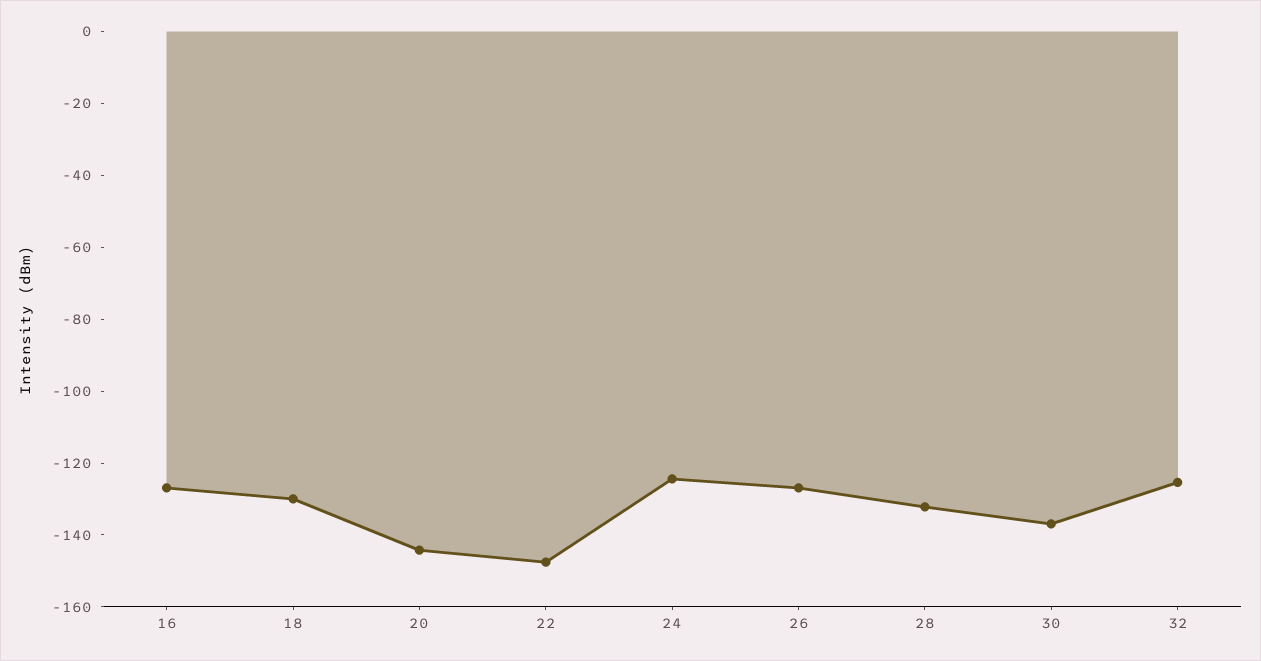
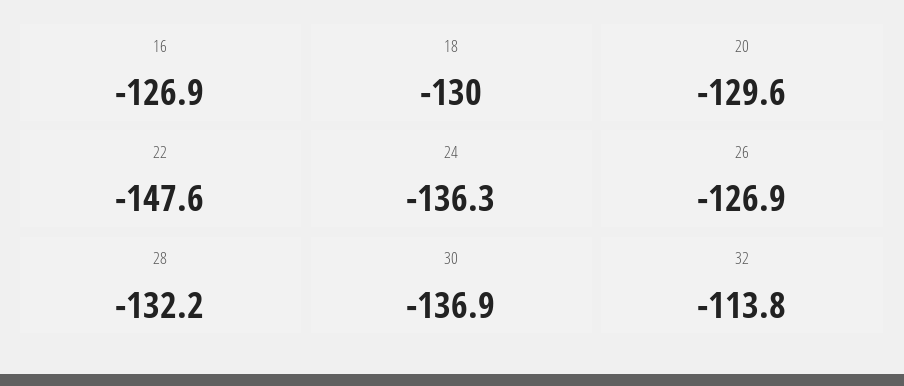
20: -145 -> -129.6
24: -125 -> -136.3
32: -125 -> -113.8

